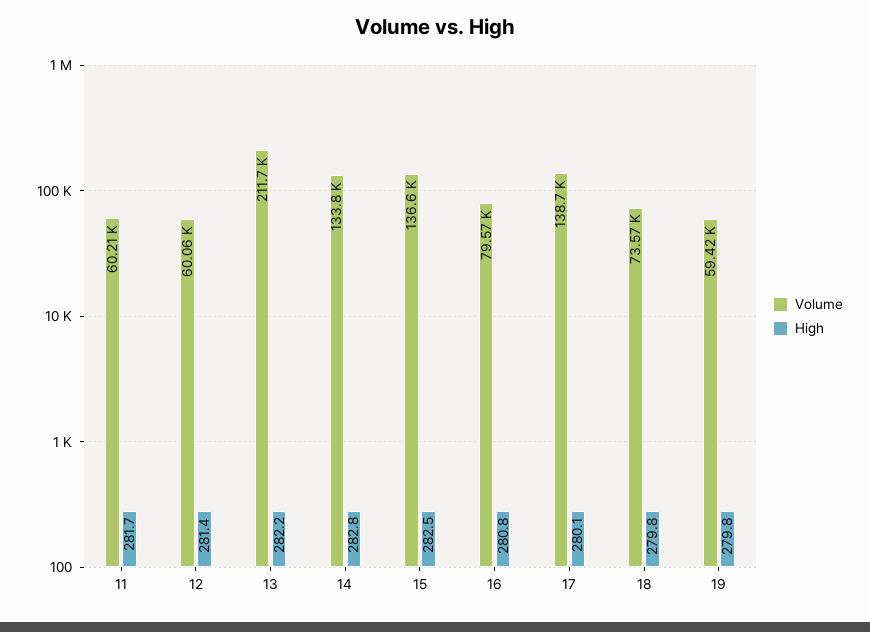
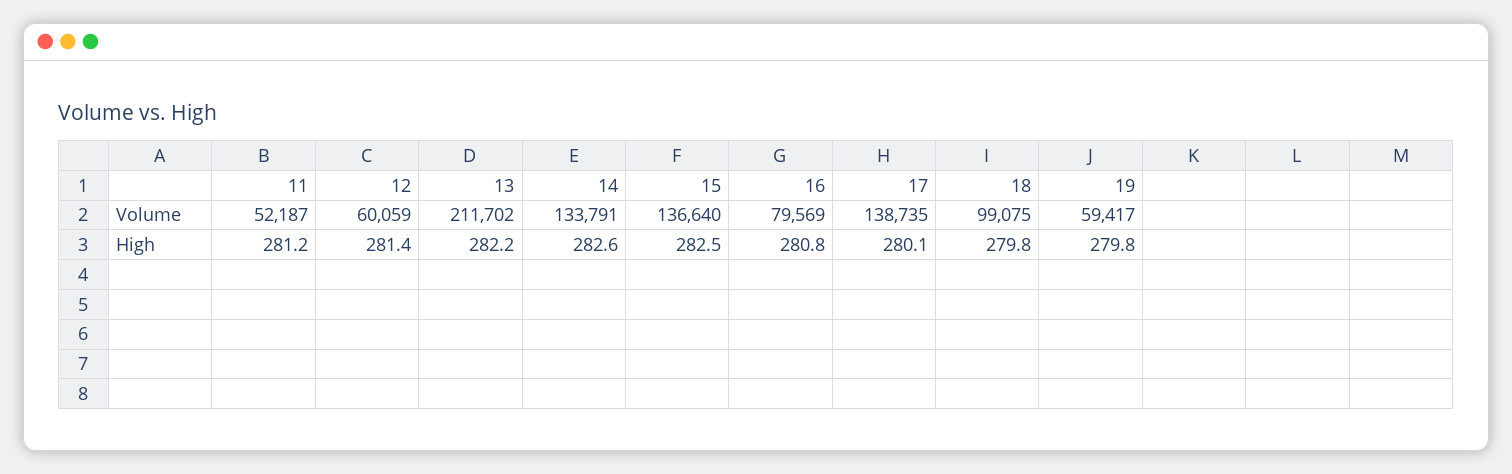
Volume, 11: 60210 -> 52187
High, 11: 281.7 -> 281.2
High, 14: 282.8 -> 282.6
Volume, 18: 73570 -> 99075

